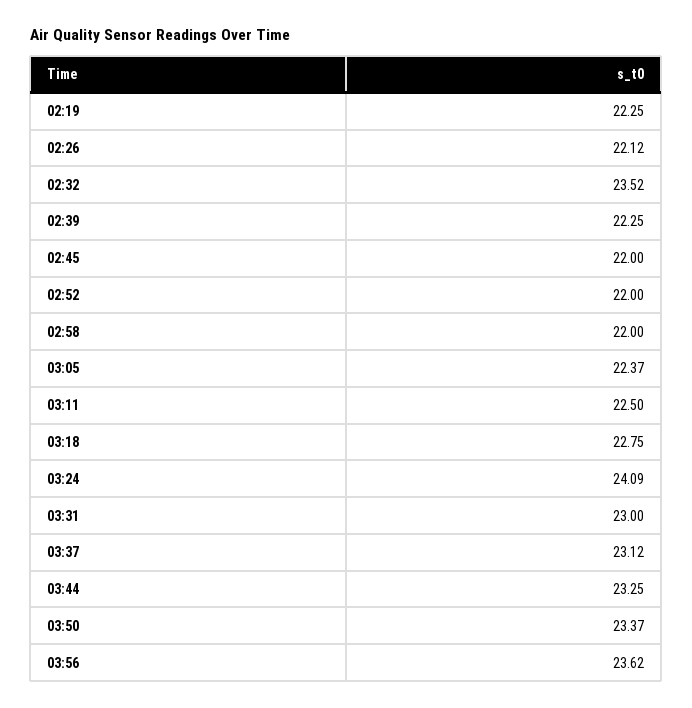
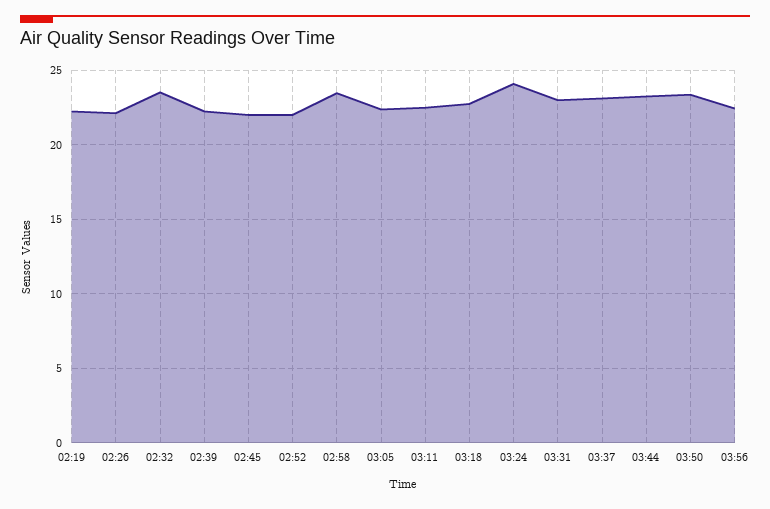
02:58: 22 -> 23.5
03:56: 23.62 -> 22.5

